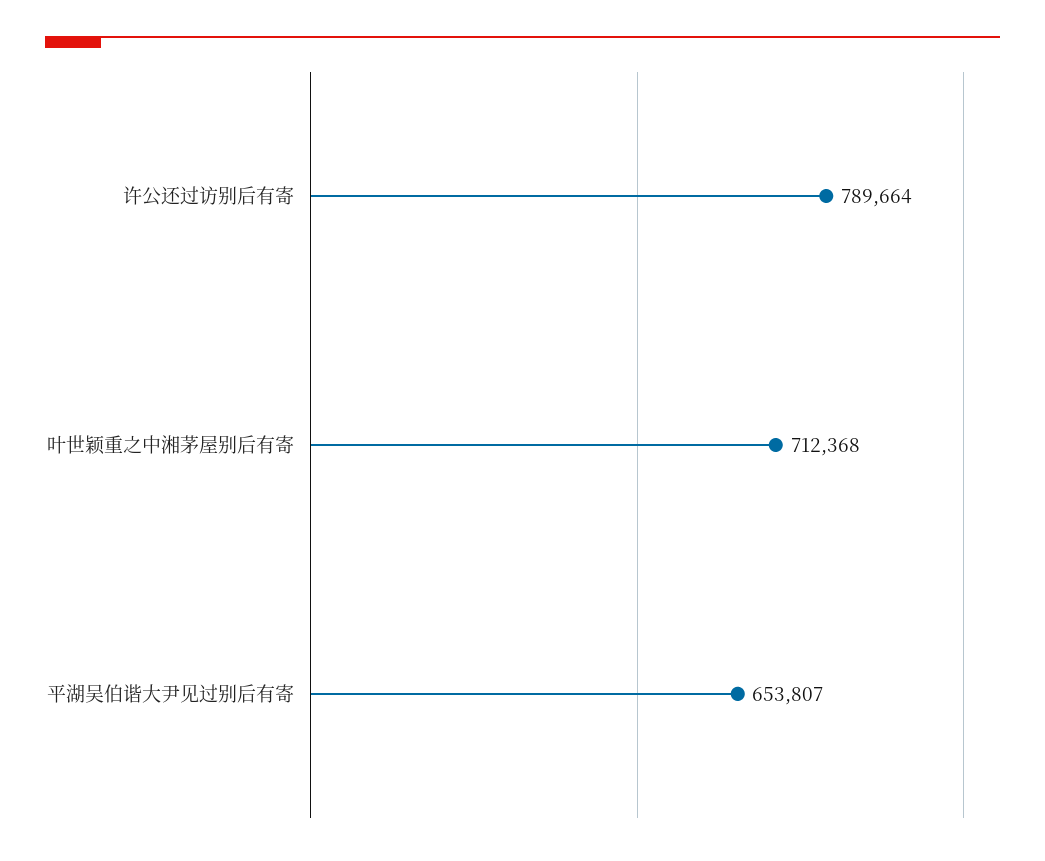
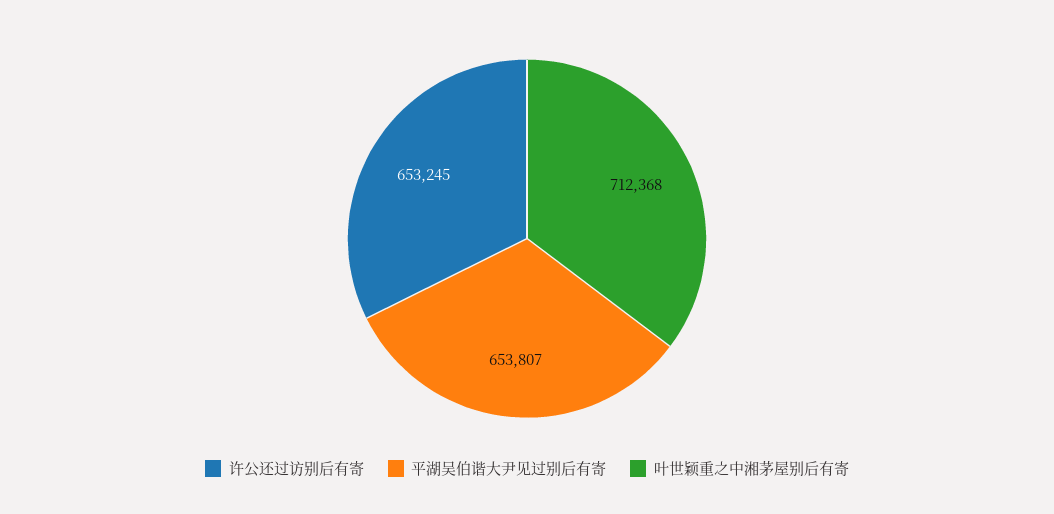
许公还过访别后有寄: 789664 -> 653245

